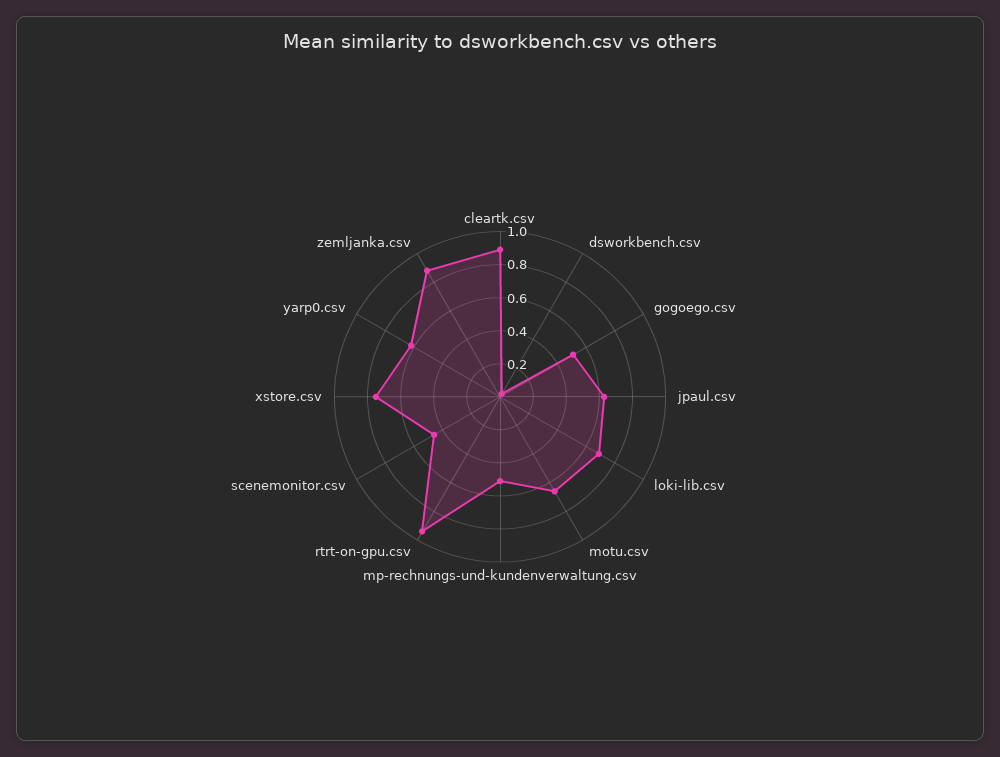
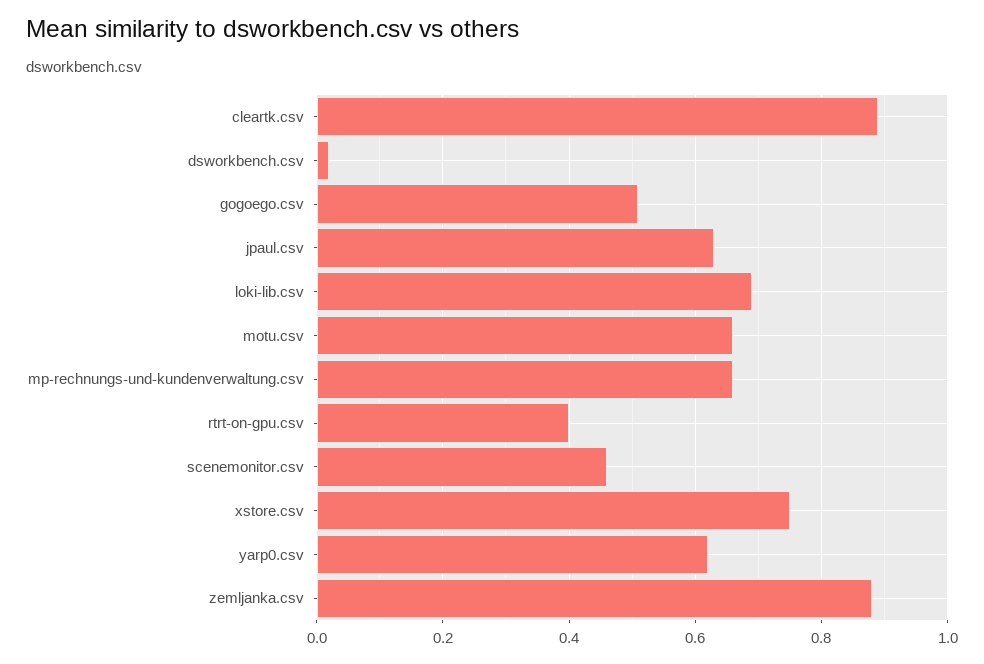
mp-rechnungs-und-kundenverwaltung.csv: 0.5 -> 0.65
rtrt-on-gpu.csv: 0.95 -> 0.4

